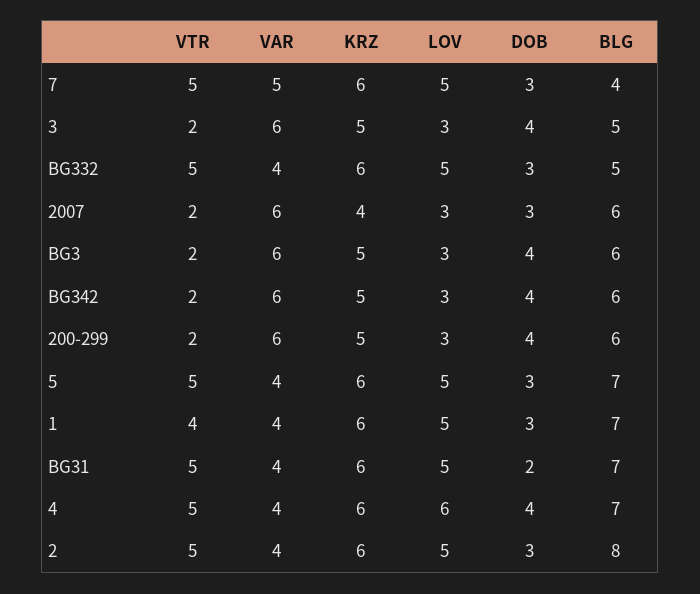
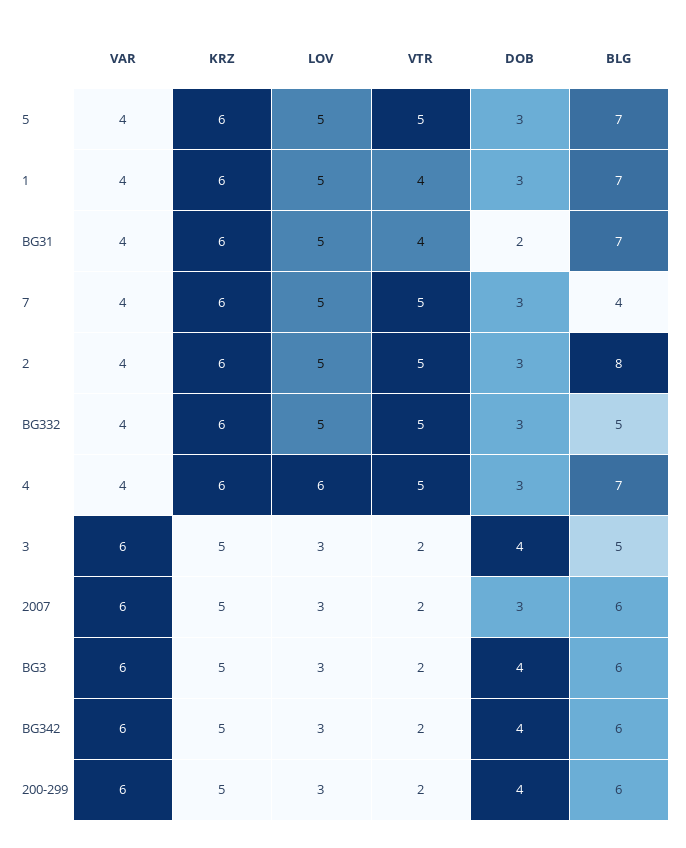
VAR, 7: 5 -> 4
KRZ, 2007: 4 -> 5
VTR, BG31: 5 -> 4
DOB, 4: 4 -> 3

